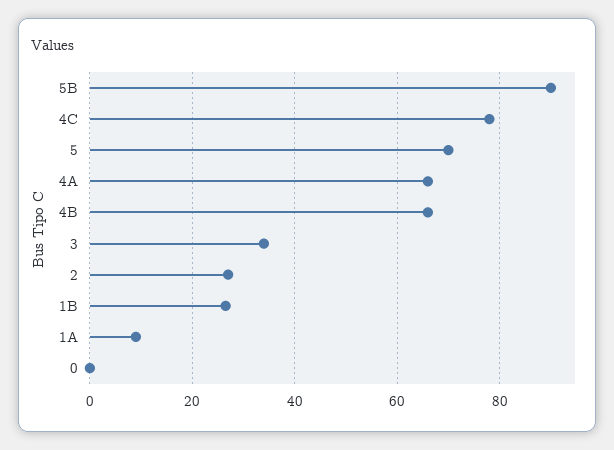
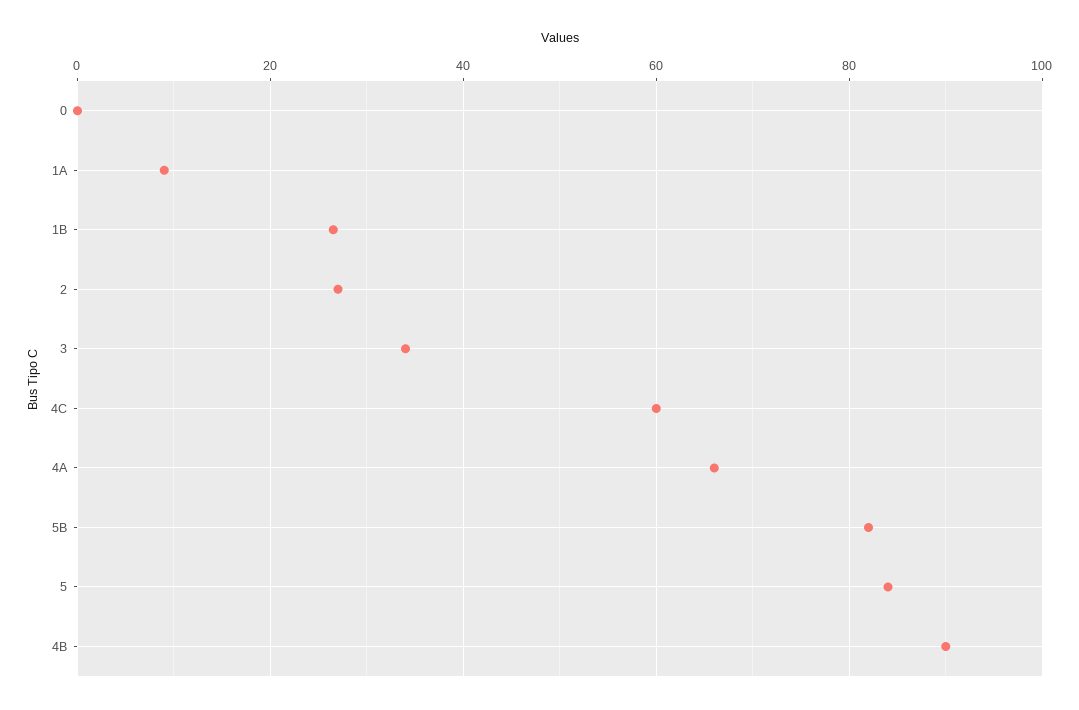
5B: 90 -> 82
4C: 78 -> 60
5: 70 -> 84
4B: 66 -> 90

